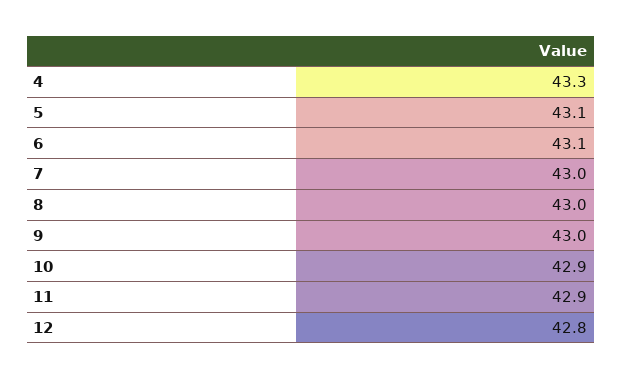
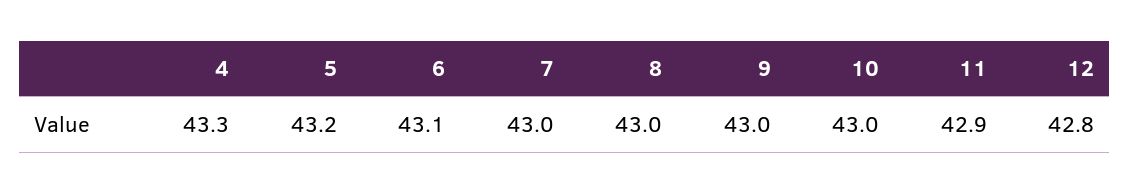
5: 43.1 -> 43.2
10: 42.9 -> 43

